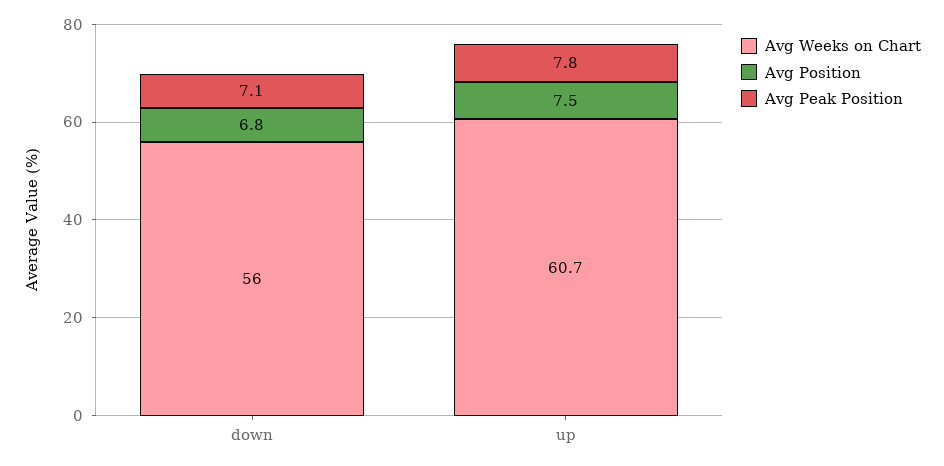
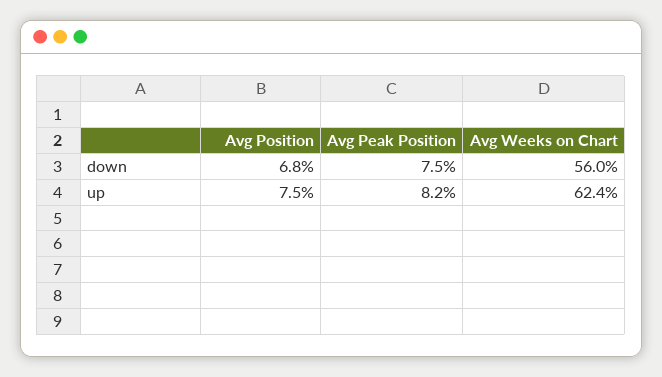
Avg Peak Position, down: 7.1 -> 7.5
Avg Weeks on Chart, up: 60.7 -> 62.4
Avg Peak Position, up: 7.8 -> 8.2

